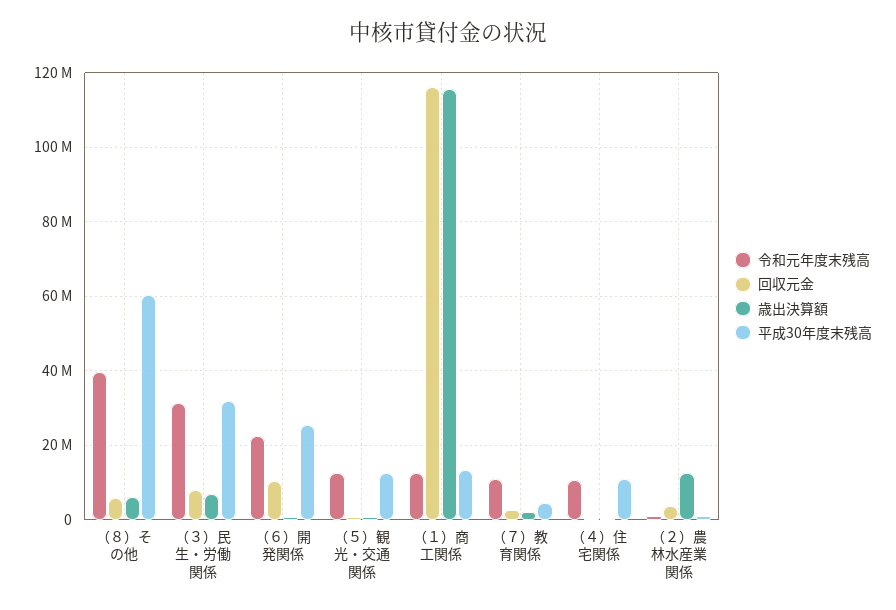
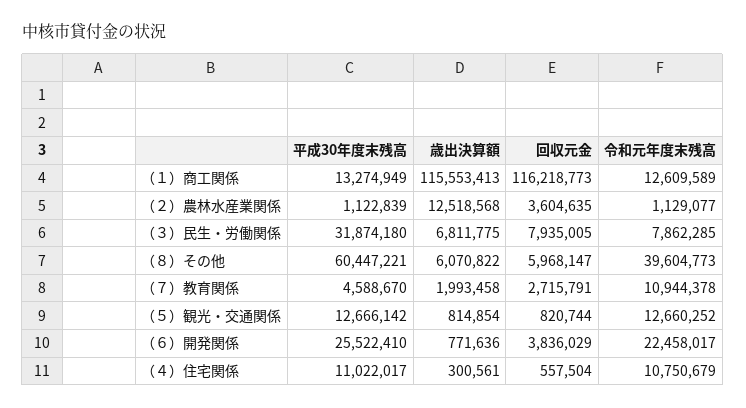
令和元年度末残高, （３）民生・労働関係: 32000000 -> 7862285
回収元金, （６）開発関係: 10000000 -> 3836029

